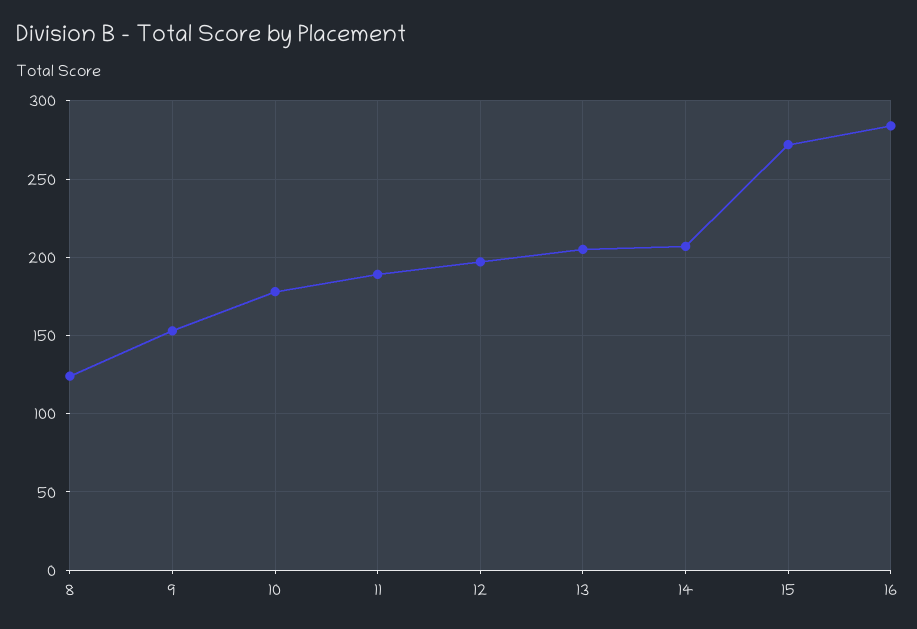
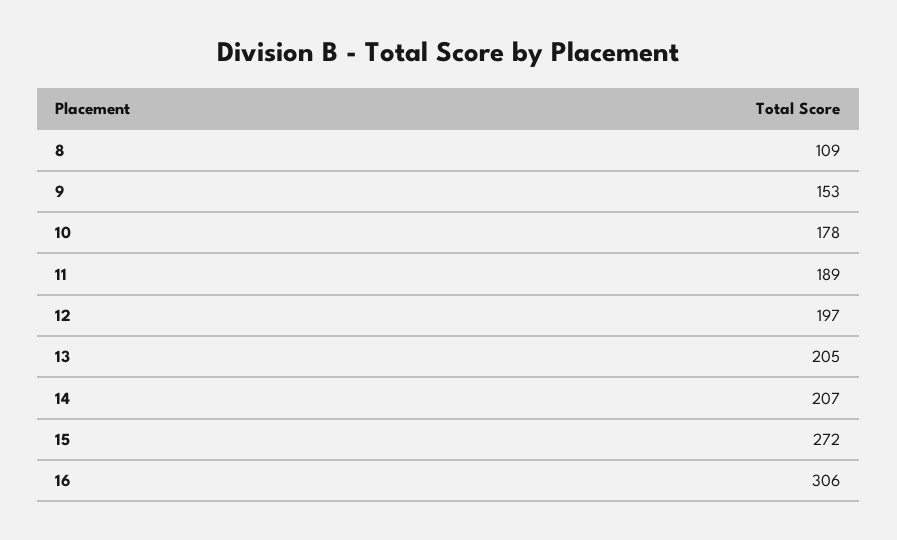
8: 125 -> 109
16: 285 -> 306

